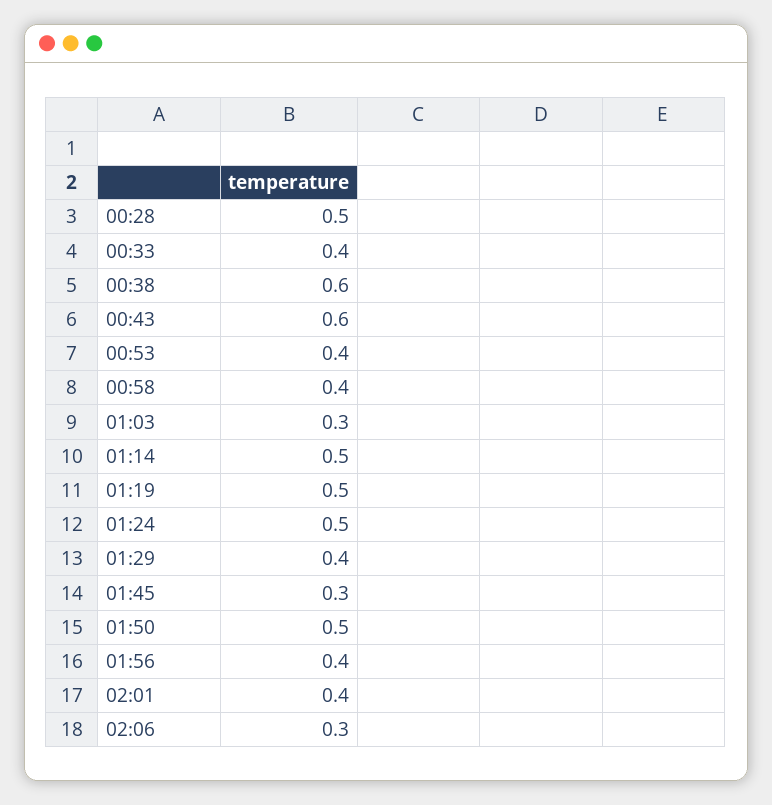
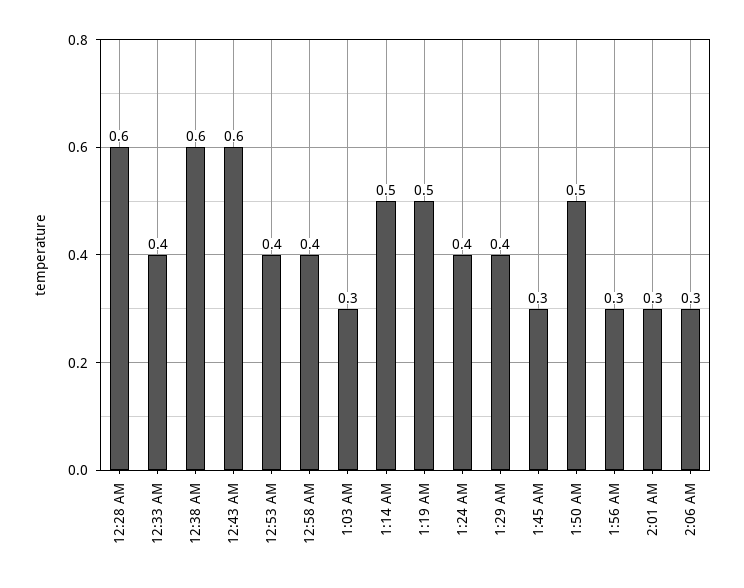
00:28: 0.5 -> 0.6
01:24: 0.5 -> 0.4
01:56: 0.4 -> 0.3
02:01: 0.4 -> 0.3

